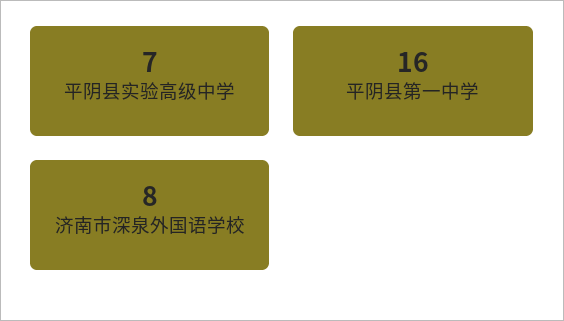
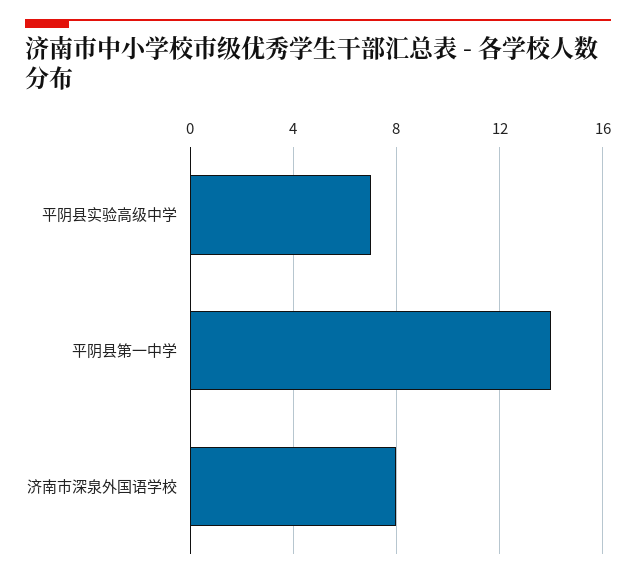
平阴县第一中学: 16 -> 14

